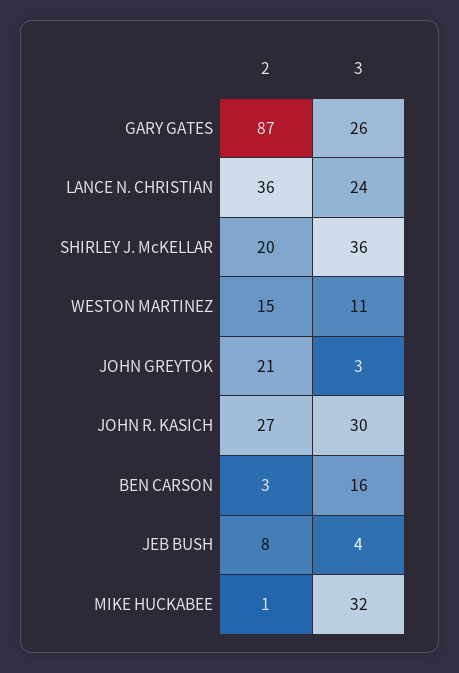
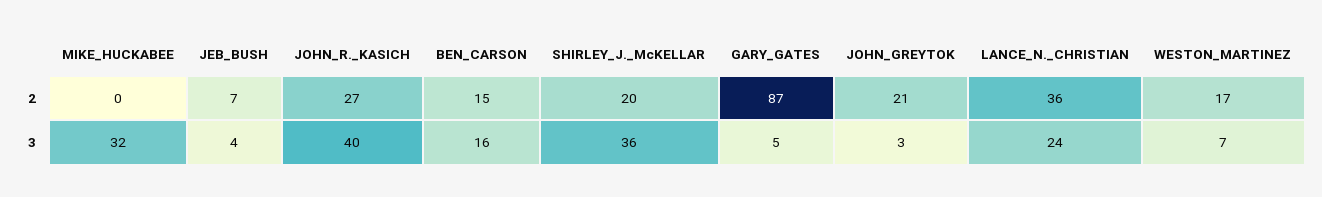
3, GARY GATES: 26 -> 5
2, WESTON MARTINEZ: 15 -> 17
3, WESTON MARTINEZ: 11 -> 7
3, JOHN R. KASICH: 30 -> 40
2, BEN CARSON: 3 -> 15
2, JEB BUSH: 8 -> 7
2, MIKE HUCKABEE: 1 -> 0

